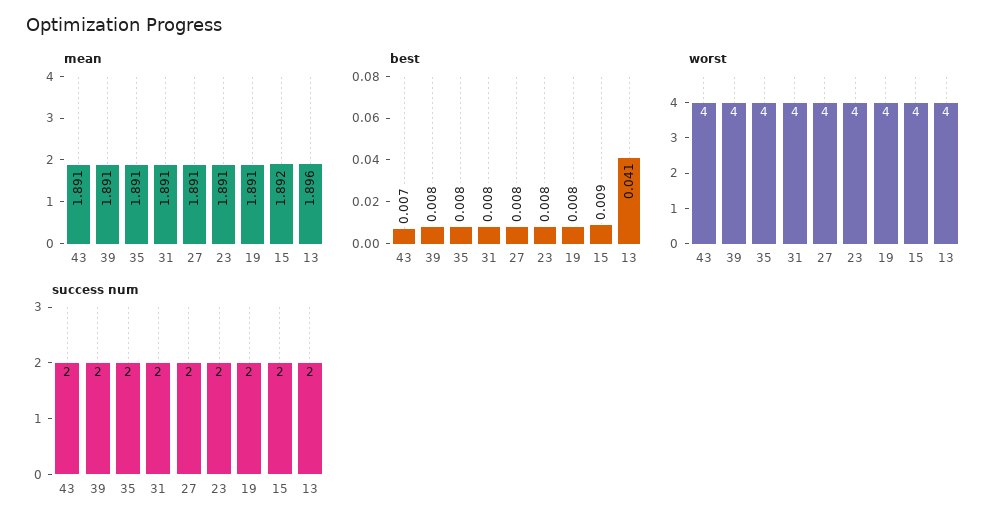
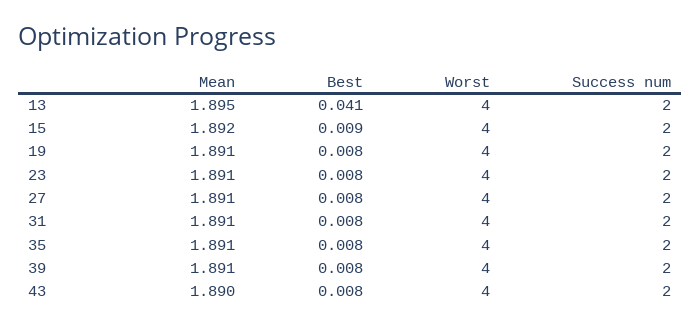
mean, 43: 1.891 -> 1.89
mean, 13: 1.896 -> 1.895
best, 43: 0.007 -> 0.008

